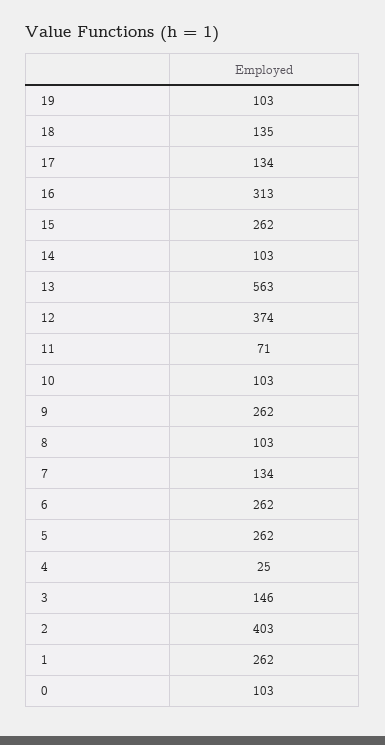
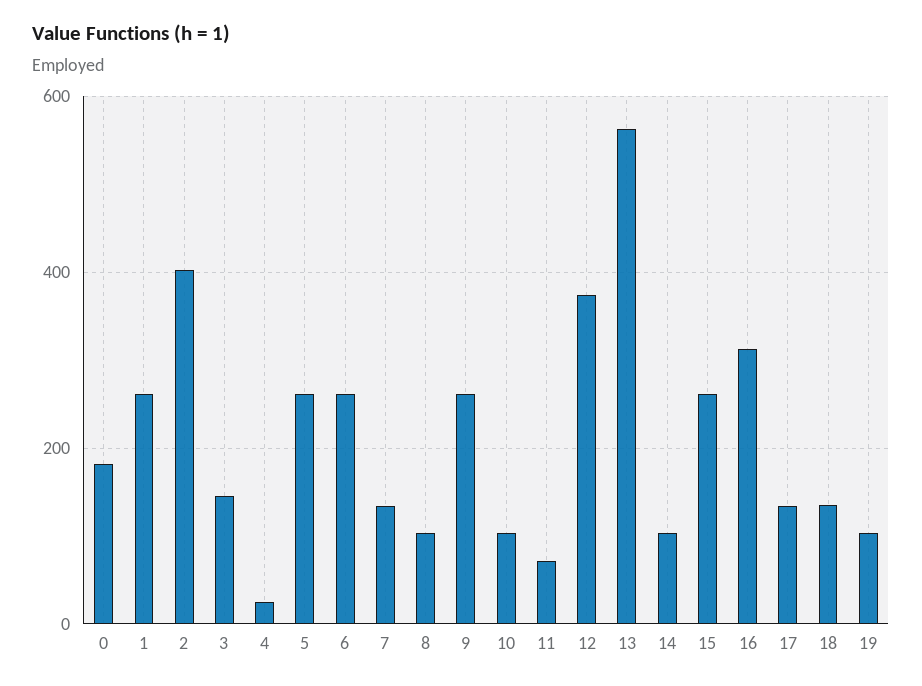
0: 103 -> 180

